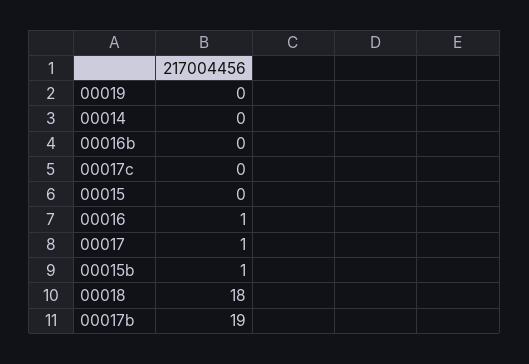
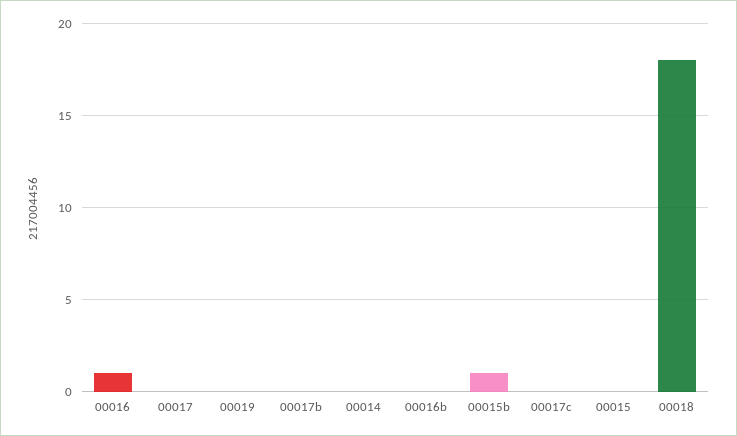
00017: 1 -> 0
00017b: 19 -> 0

